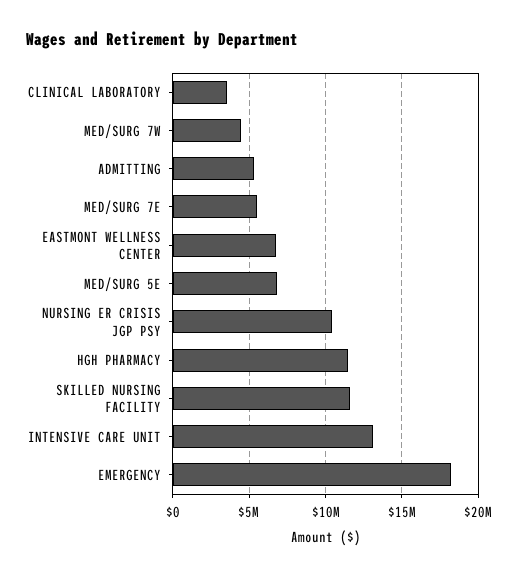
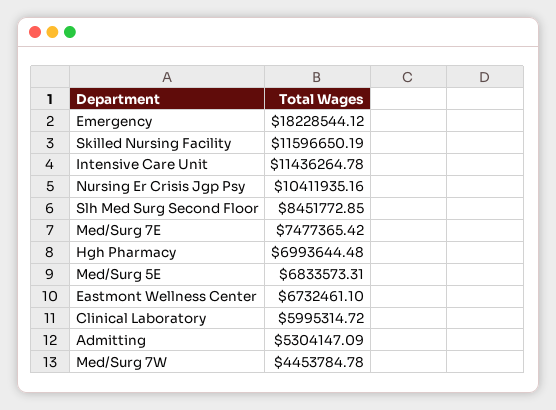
CLINICAL LABORATORY: 3500000 -> 5995314.72
MED/SURG 7E: 5500000 -> 7477365.42
HGH PHARMACY: 11500000 -> 6993644.48
INTENSIVE CARE UNIT: 13000000 -> 11436264.78
Slh Med Surg Second Floor: none -> 8451772.85

